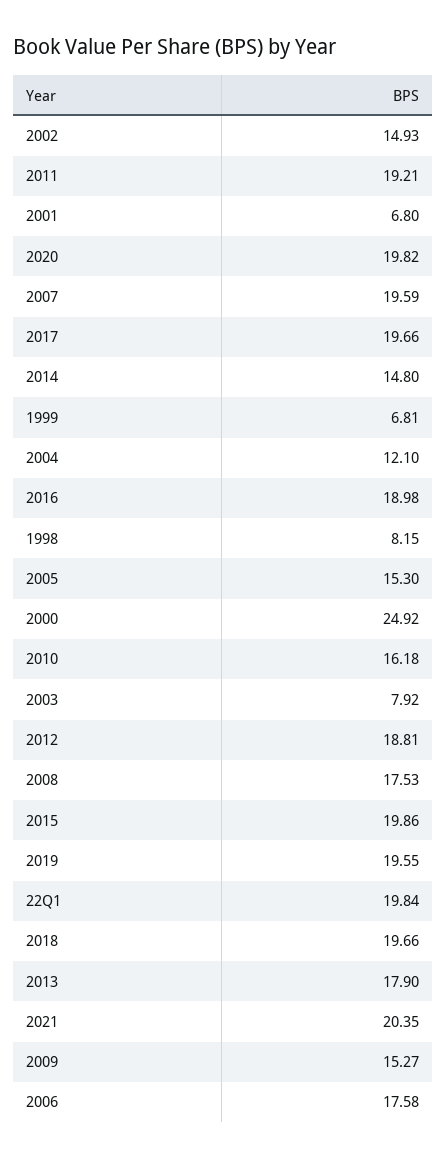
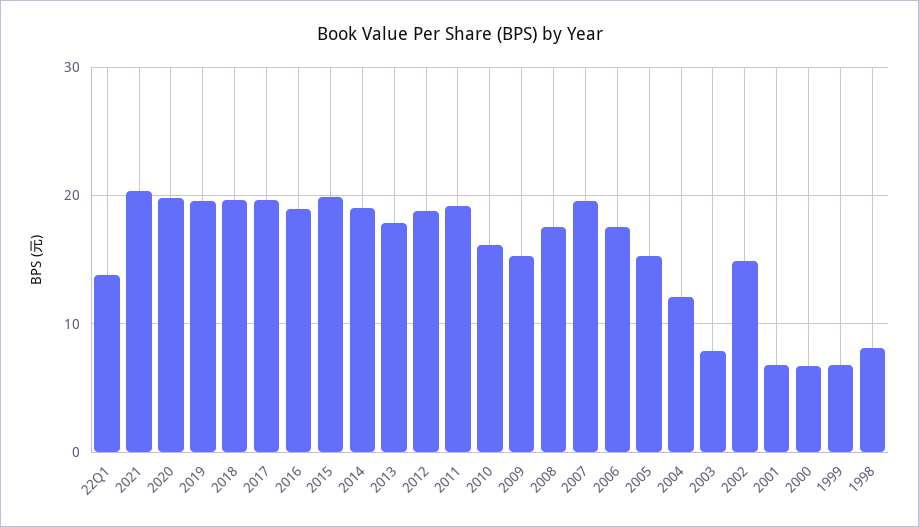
2014: 14.8 -> 19
2000: 24.92 -> 7
22Q1: 19.84 -> 14

